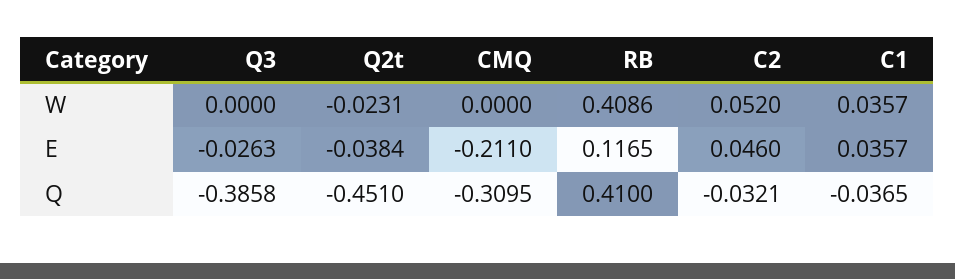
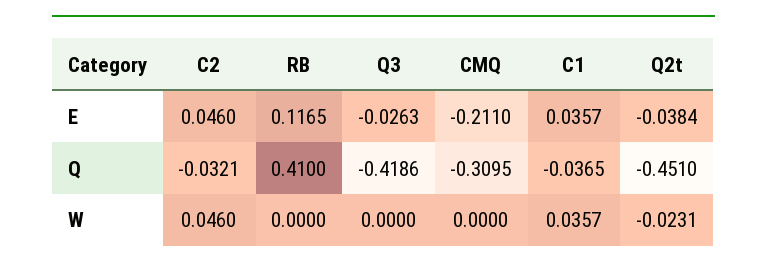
RB, W: 0.4086 -> 0
C2, W: 0.052 -> 0.046
Q3, Q: -0.3858 -> -0.4186

